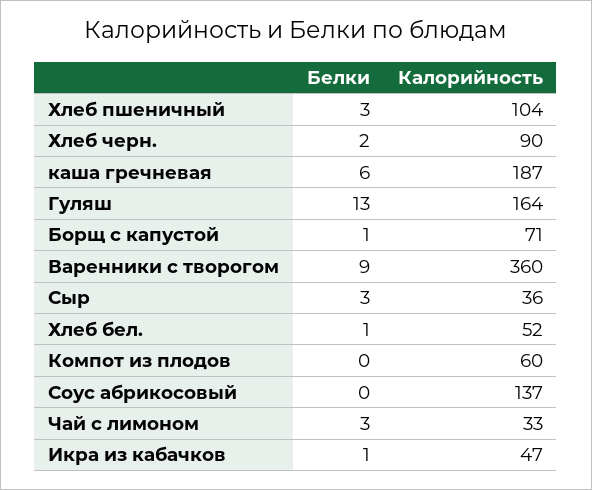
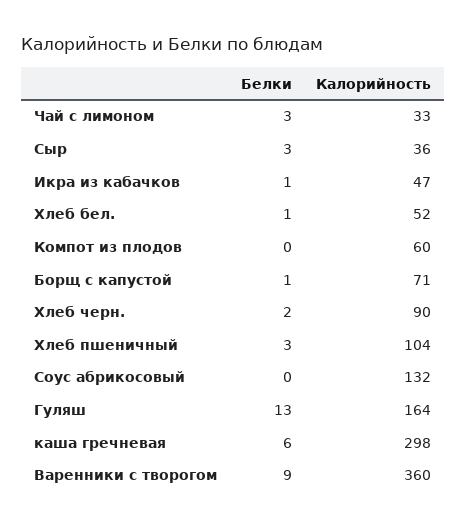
Калорийность, каша гречневая: 187 -> 298
Калорийность, Соус абрикосовый: 137 -> 132

